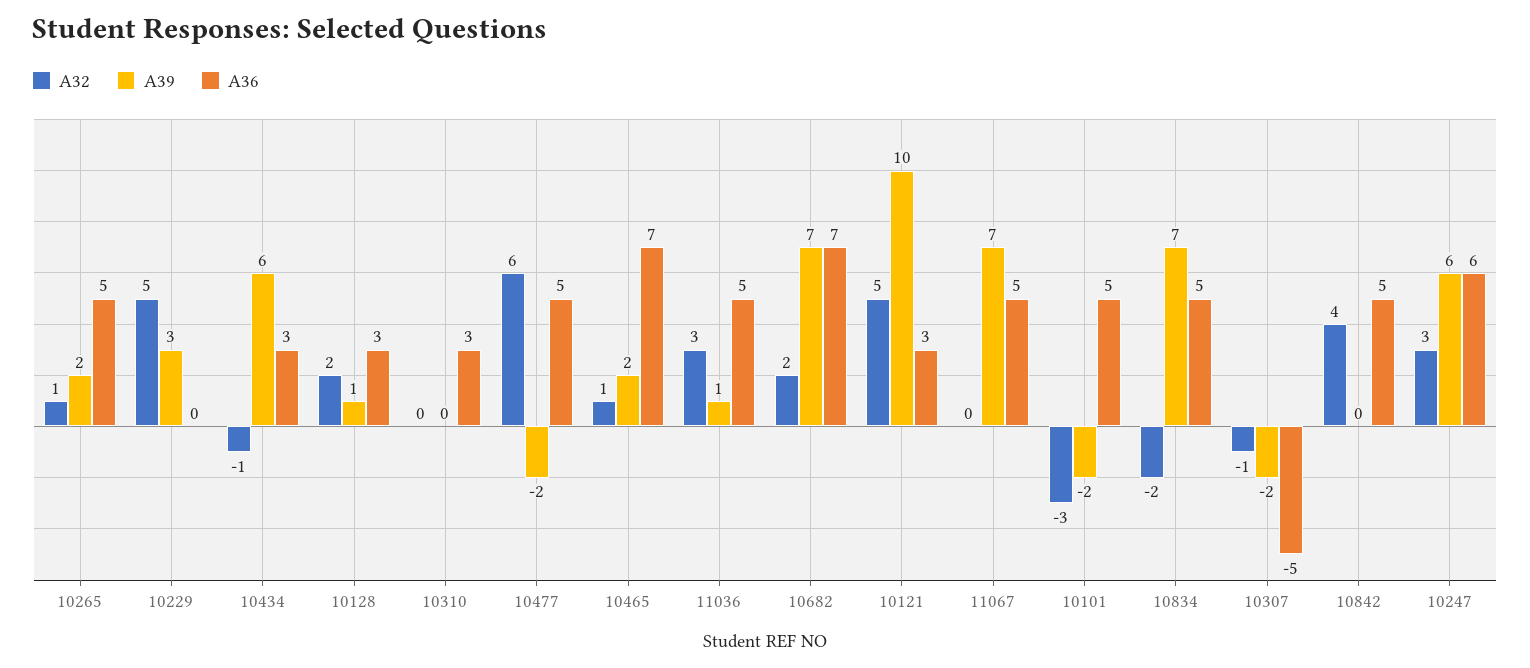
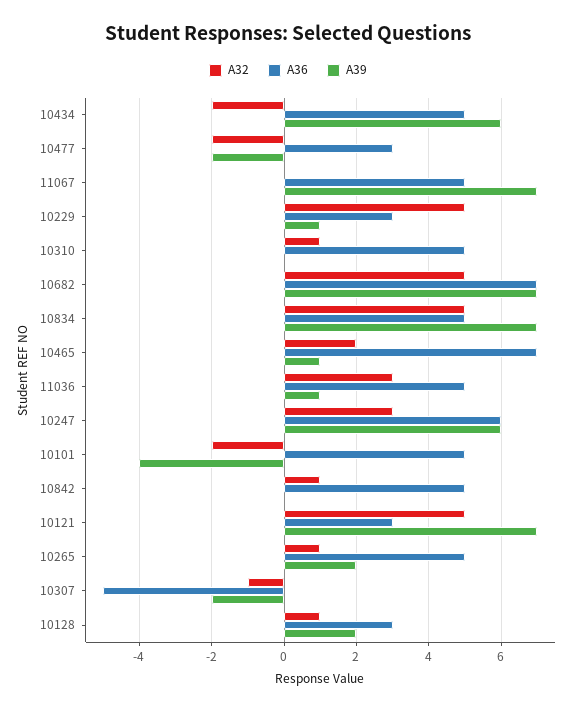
A39, 10229: 3 -> 1
A36, 10229: 0 -> 3
A32, 10434: -1 -> -2
A36, 10434: 3 -> 5
A32, 10128: 2 -> 1
A39, 10128: 1 -> 2
A32, 10310: 0 -> 1
A36, 10310: 3 -> 5
A32, 10477: 6 -> -2
A36, 10477: 5 -> 3
A32, 10465: 1 -> 2
A39, 10465: 2 -> 1
A32, 10682: 2 -> 5
A39, 10121: 10 -> 7
A32, 10101: -3 -> -2
A39, 10101: -2 -> -4
A32, 10834: -2 -> 5
A32, 10842: 4 -> 1

